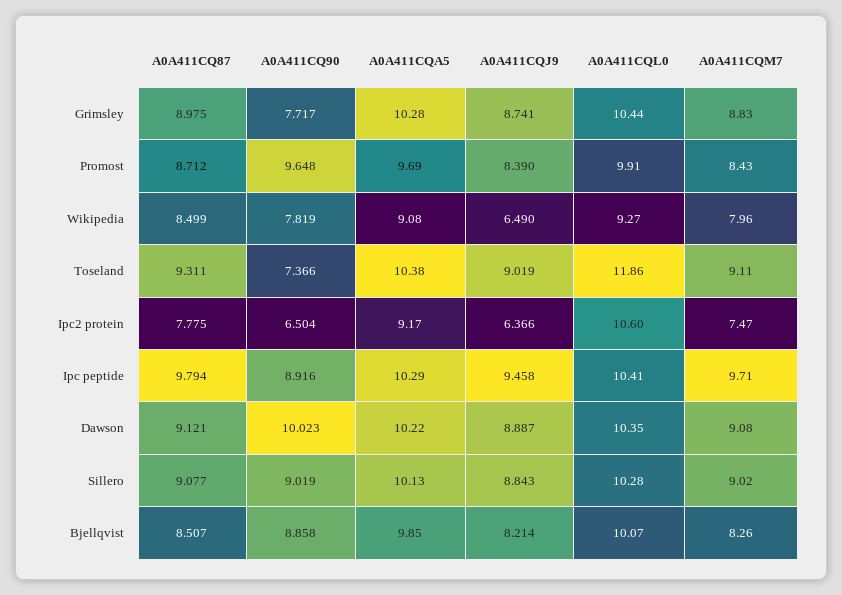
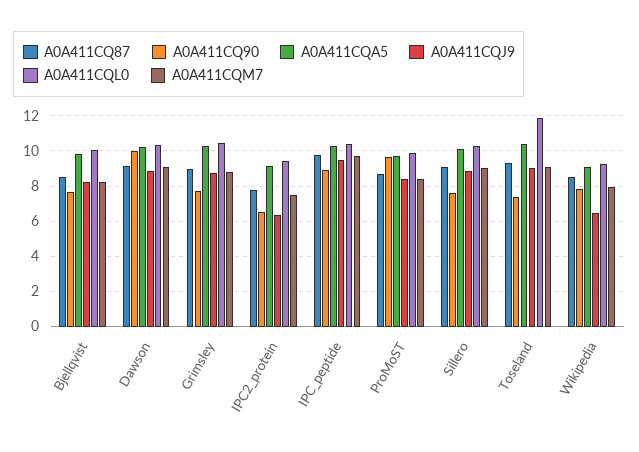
A0A411CQL0, Ipc2 protein: 10.6 -> 9.5
A0A411CQ90, Sillero: 9.019 -> 7.5
A0A411CQ90, Bjellqvist: 8.858 -> 7.5

